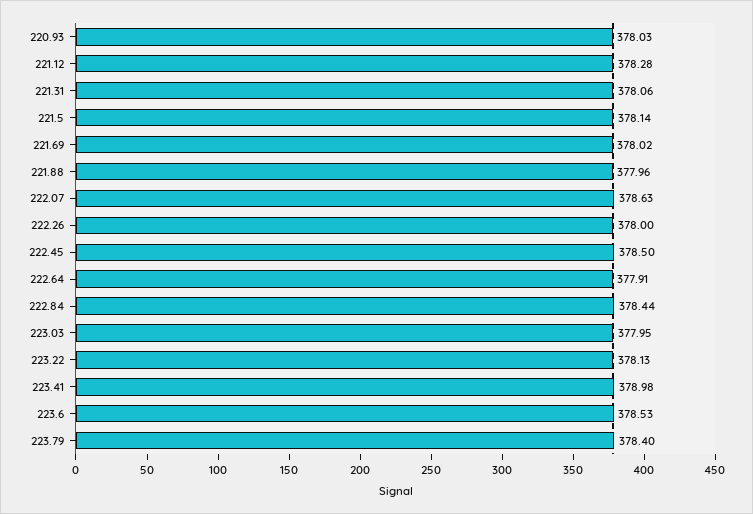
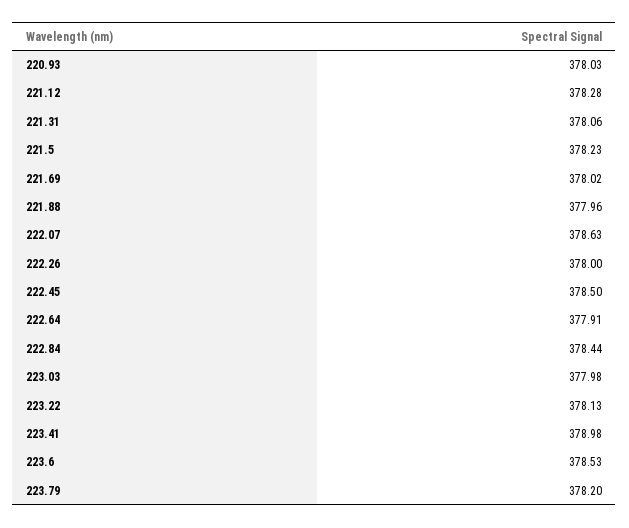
221.5: 378.14 -> 378.23
223.03: 377.95 -> 377.98
223.79: 378.4 -> 378.2

